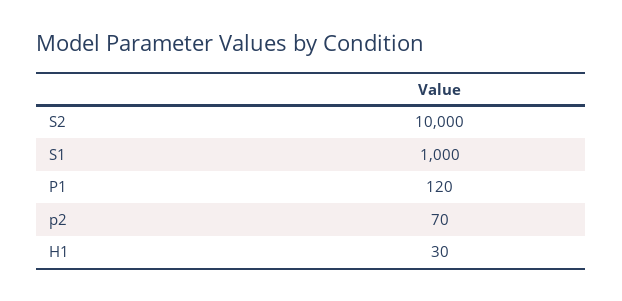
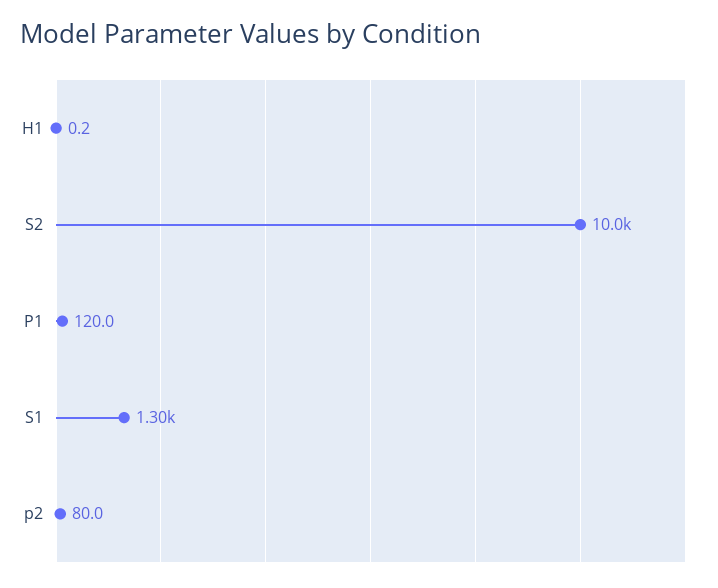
S1: 1000 -> 1300
p2: 70 -> 80
H1: 30 -> 0.2

